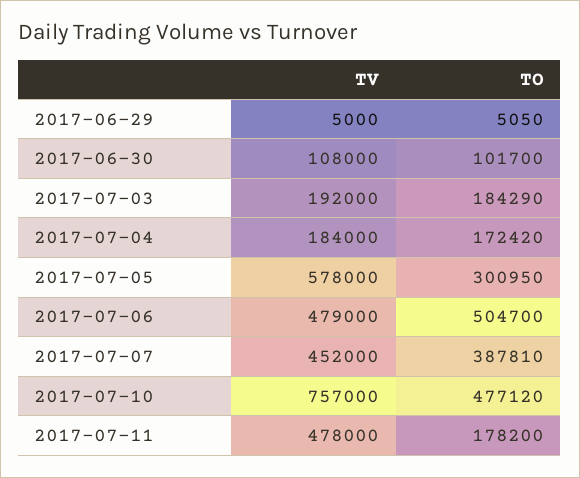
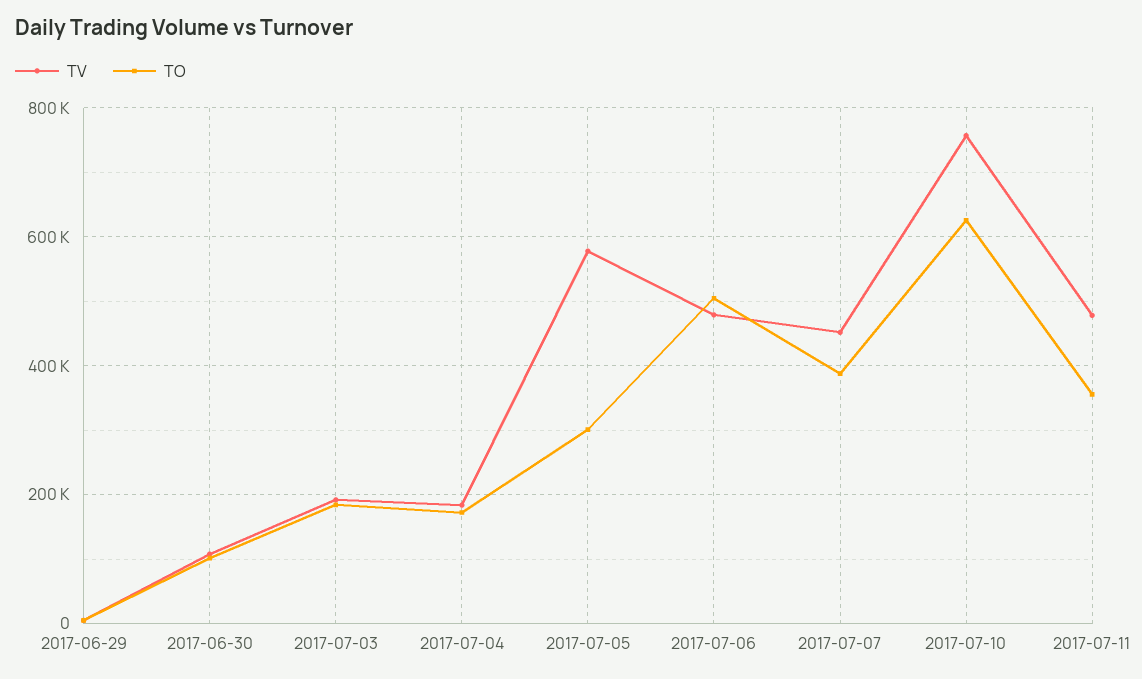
TO, 2017-07-10: 477120 -> 620000
TO, 2017-07-11: 178200 -> 360000

